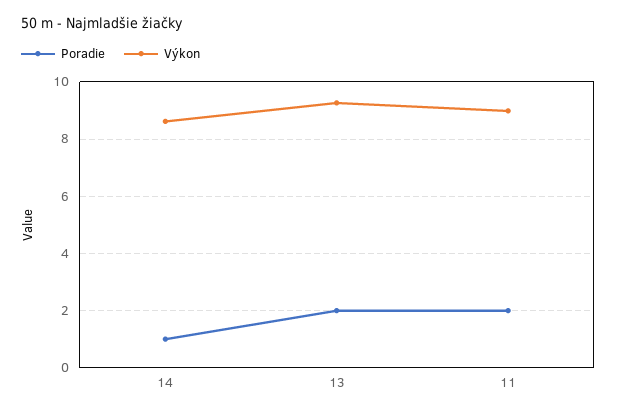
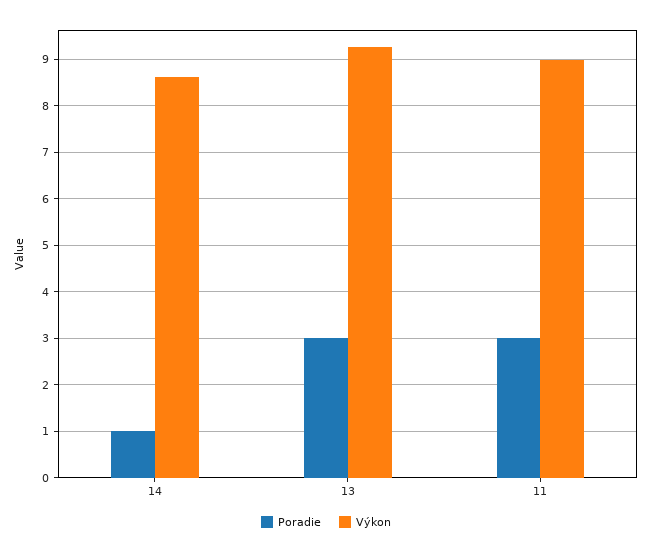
Poradie, 13: 2 -> 3
Poradie, 11: 2 -> 3

